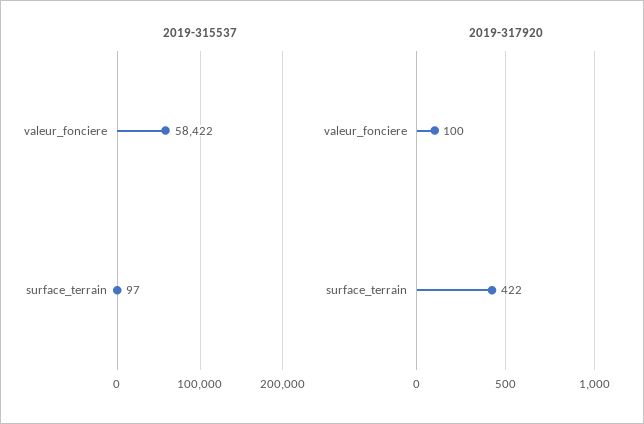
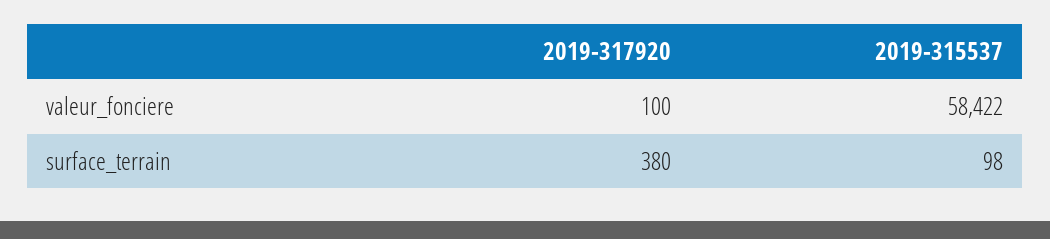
2019-315537, surface_terrain: 97 -> 98
2019-317920, surface_terrain: 422 -> 380

